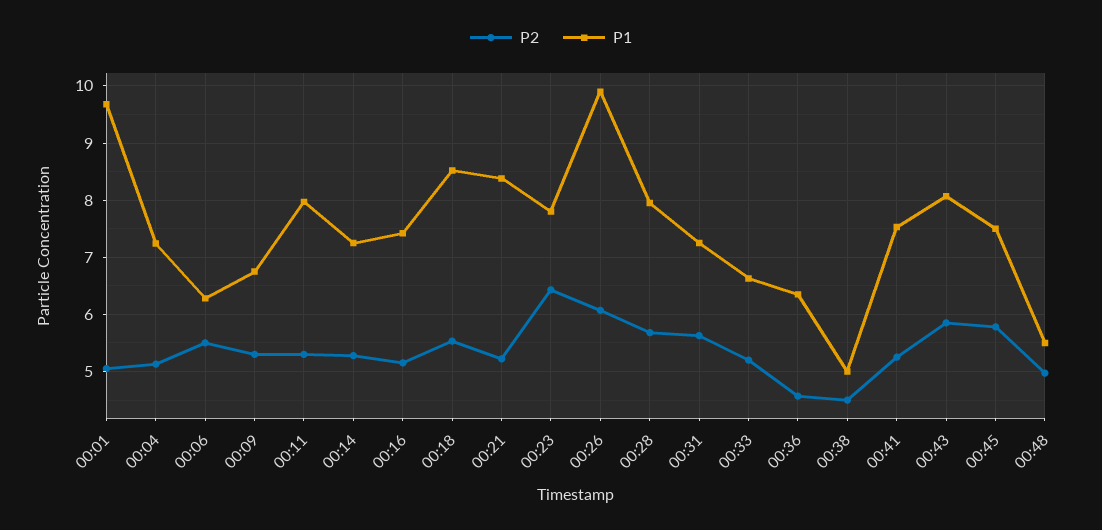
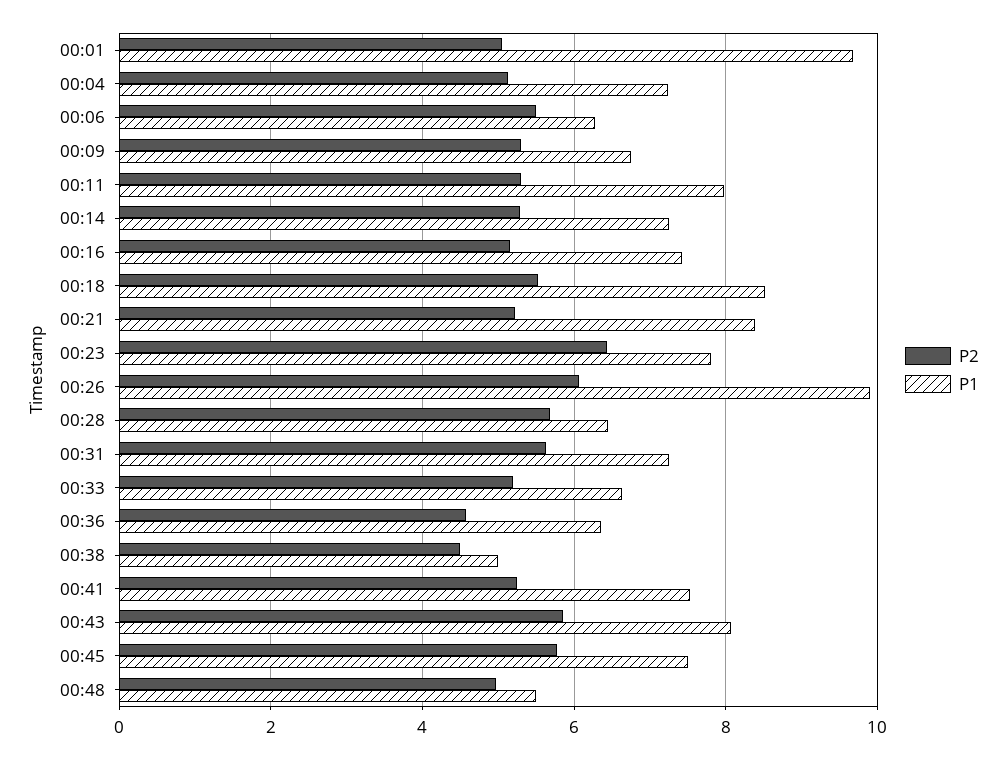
P1, 00:28: 8 -> 6.4

